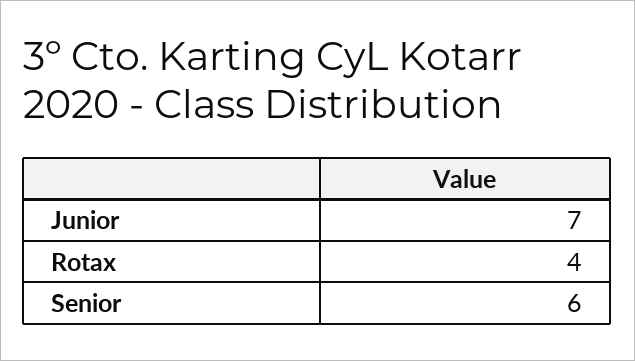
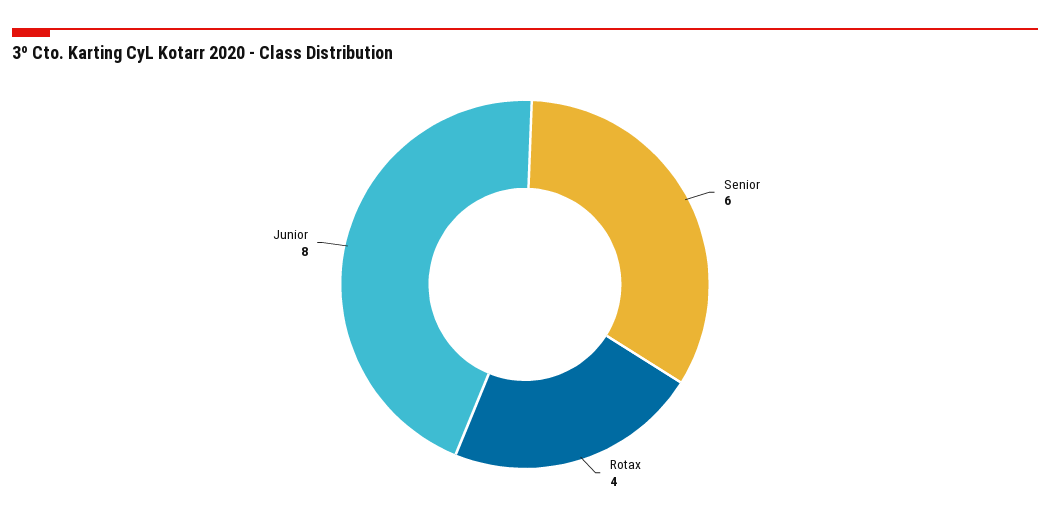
Junior: 7 -> 8

